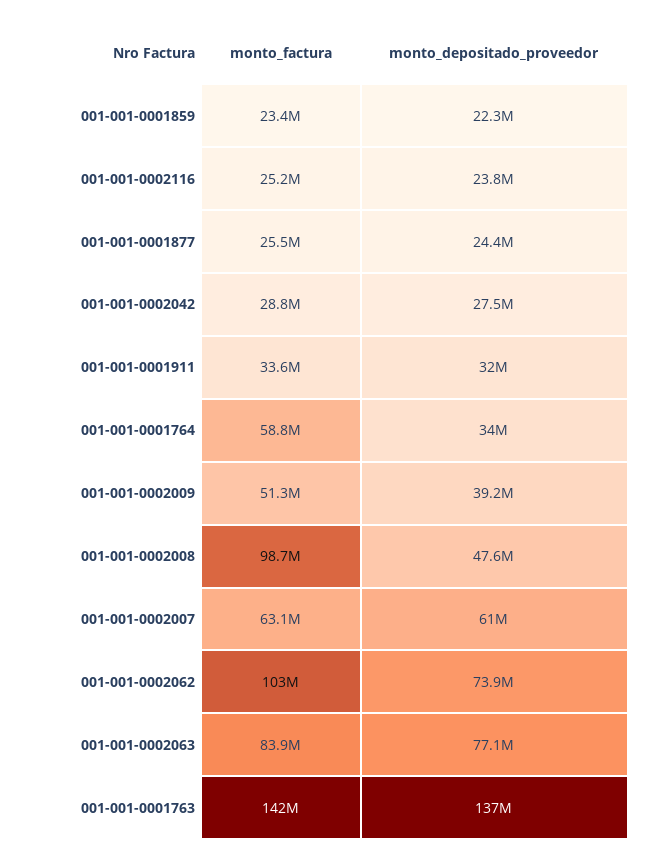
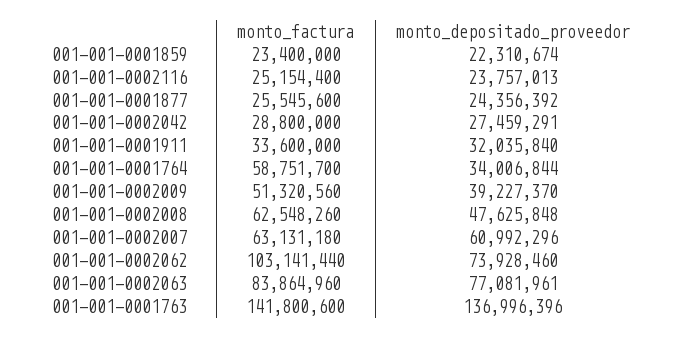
monto_factura, 001-001-0002008: 98700000 -> 62548260

